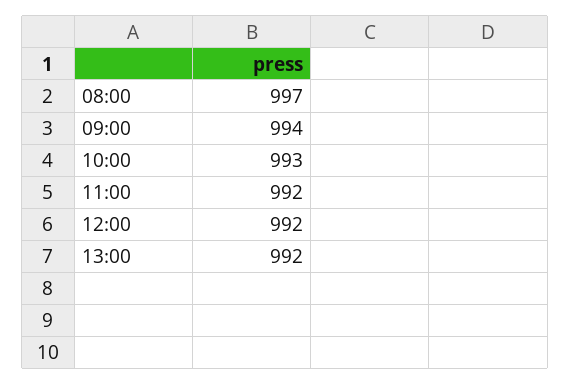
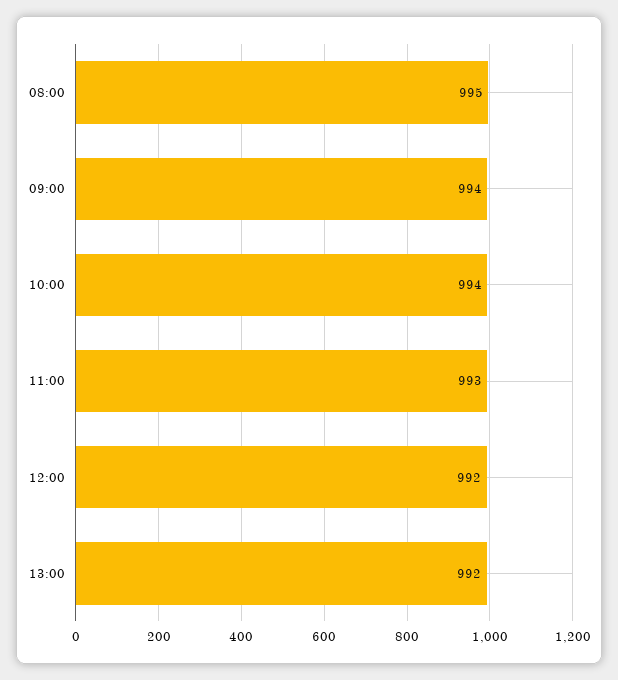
08:00: 997 -> 995
10:00: 993 -> 994
11:00: 992 -> 993

